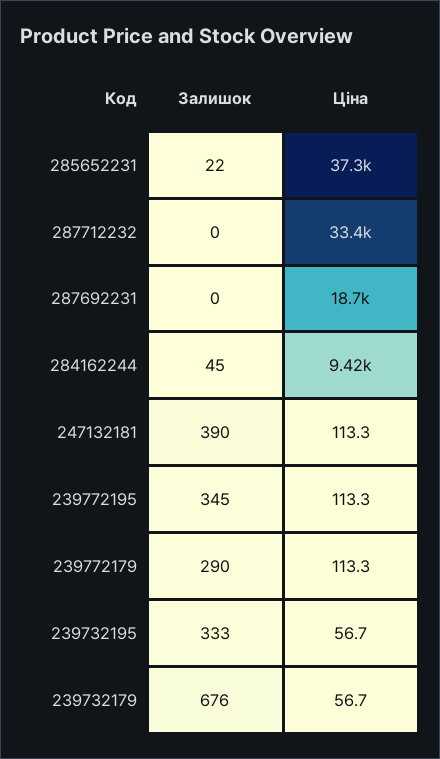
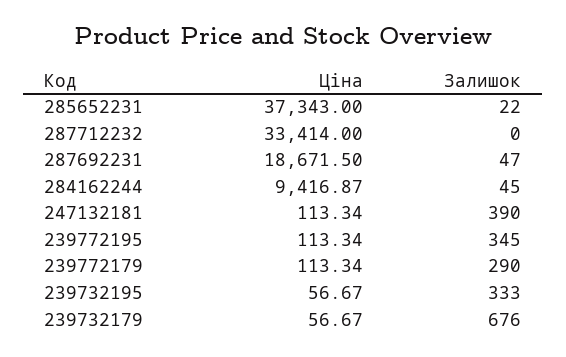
Залишок, 287692231: 0 -> 47

